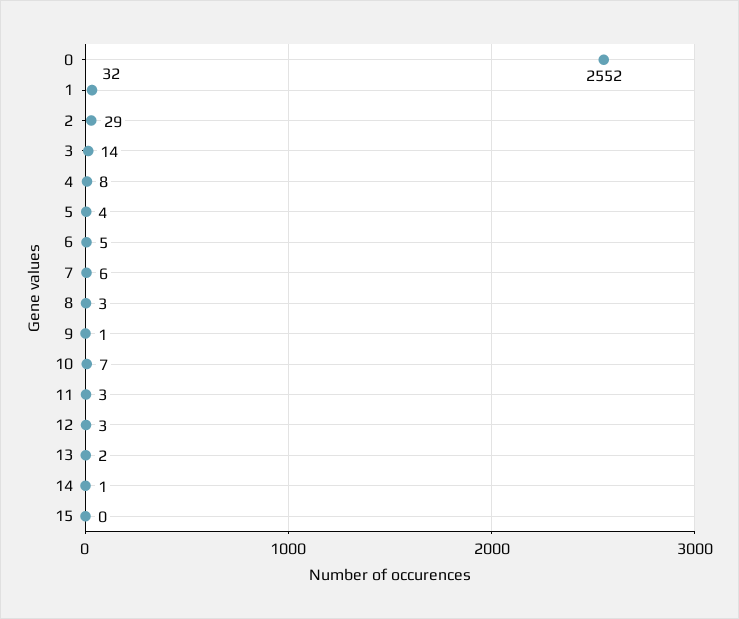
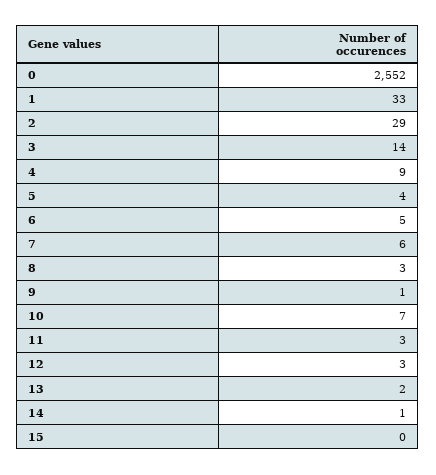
1: 32 -> 33
4: 8 -> 9

